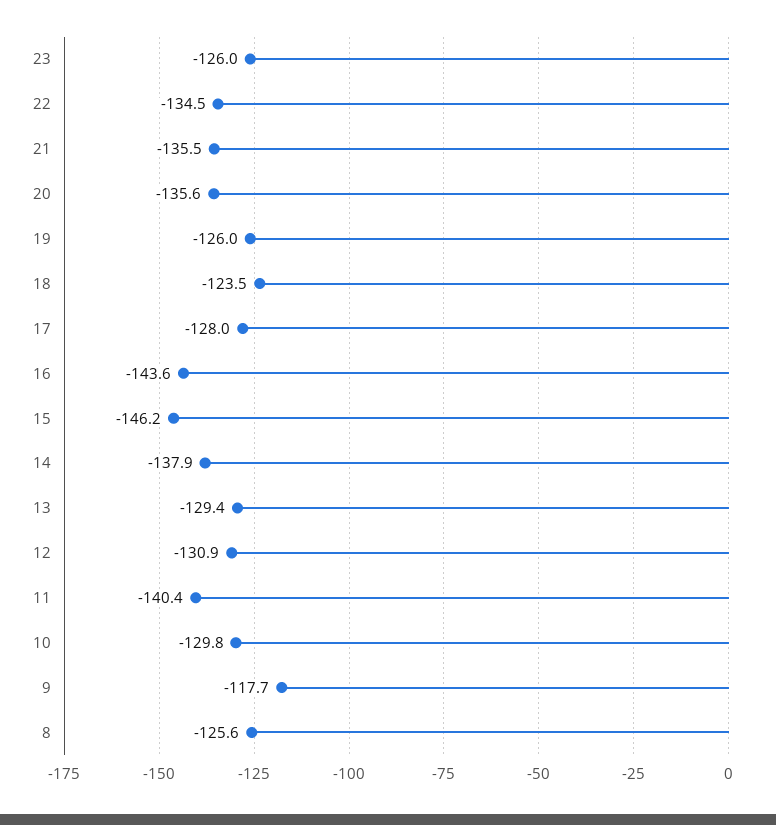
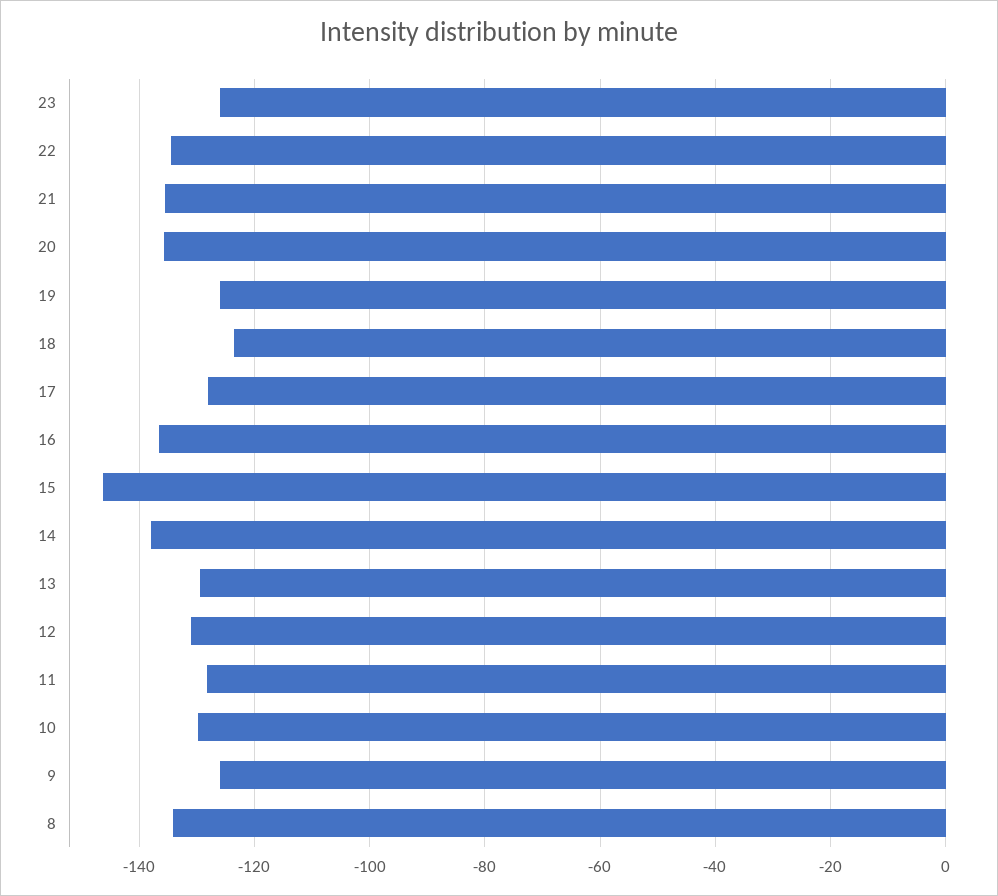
16: -143.6 -> -136
11: -140.4 -> -128
9: -117.7 -> -126
8: -125.6 -> -134

